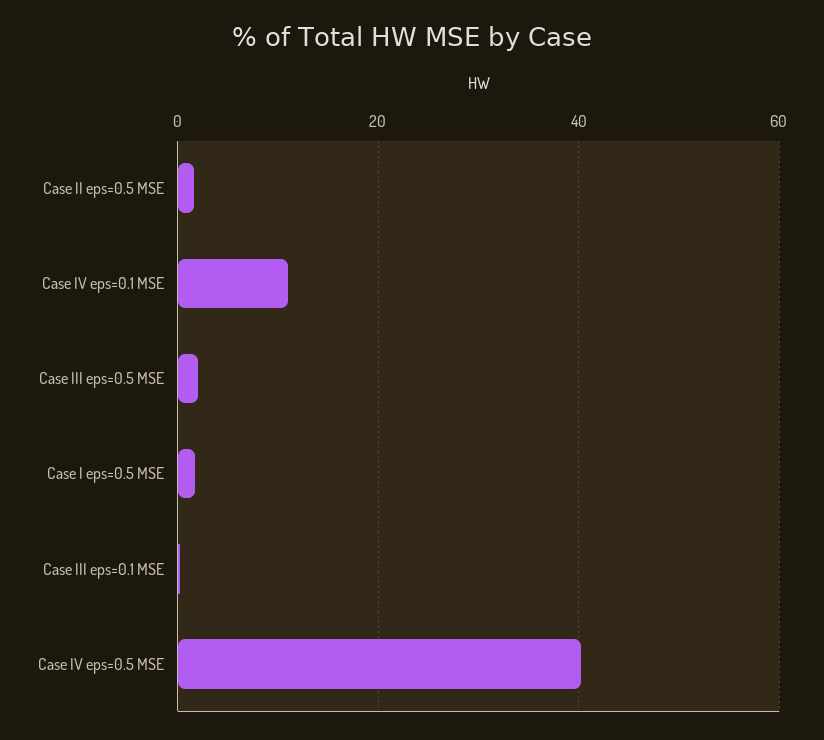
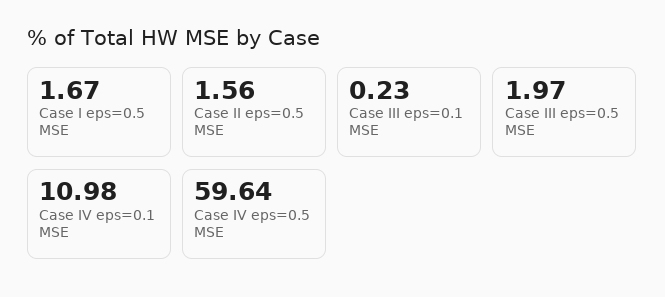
Case IV eps=0.5 MSE: 40 -> 59.64

